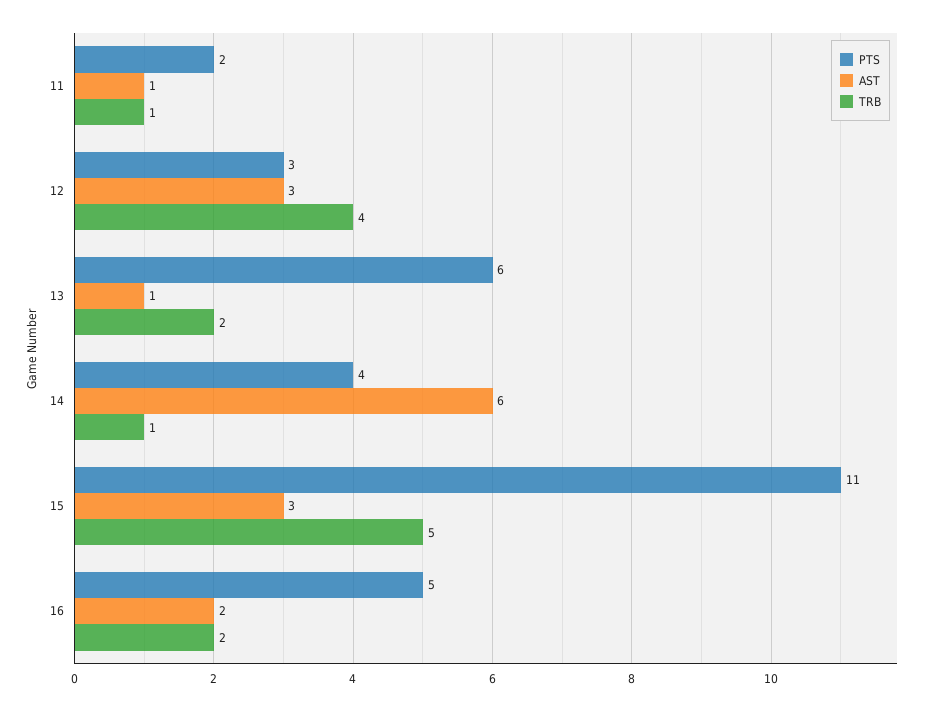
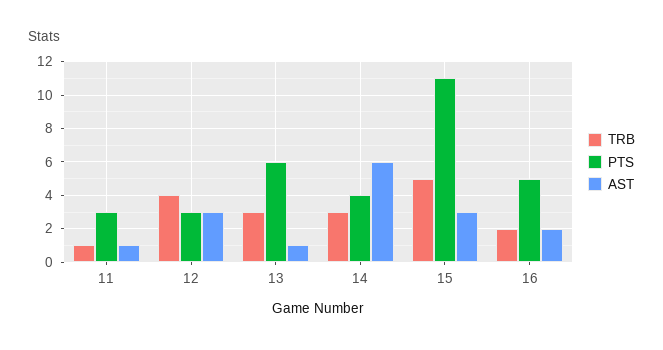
PTS, 11: 2 -> 3
TRB, 13: 2 -> 3
TRB, 14: 1 -> 3

